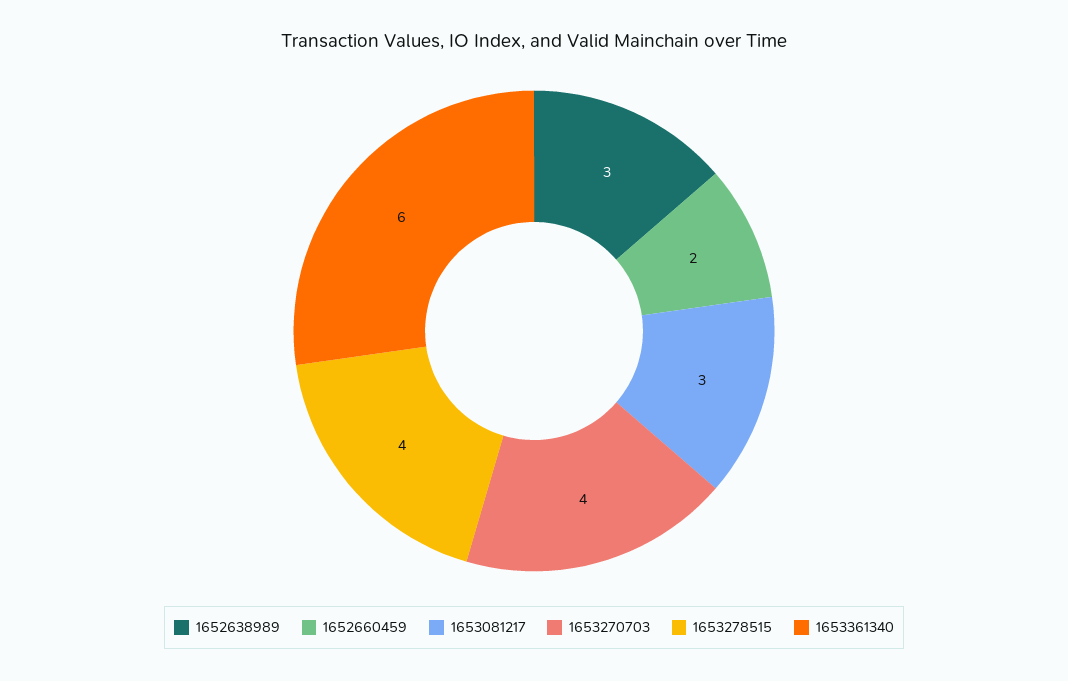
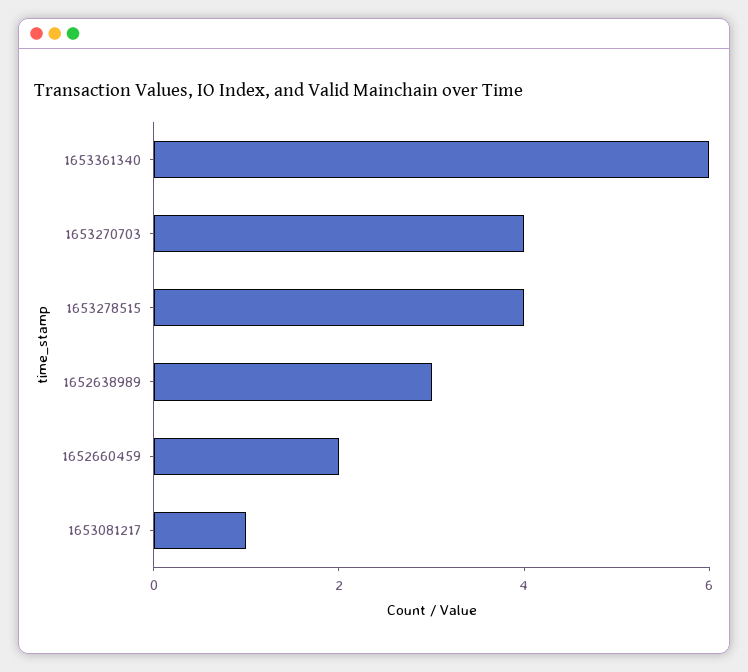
1653081217: 3 -> 1

